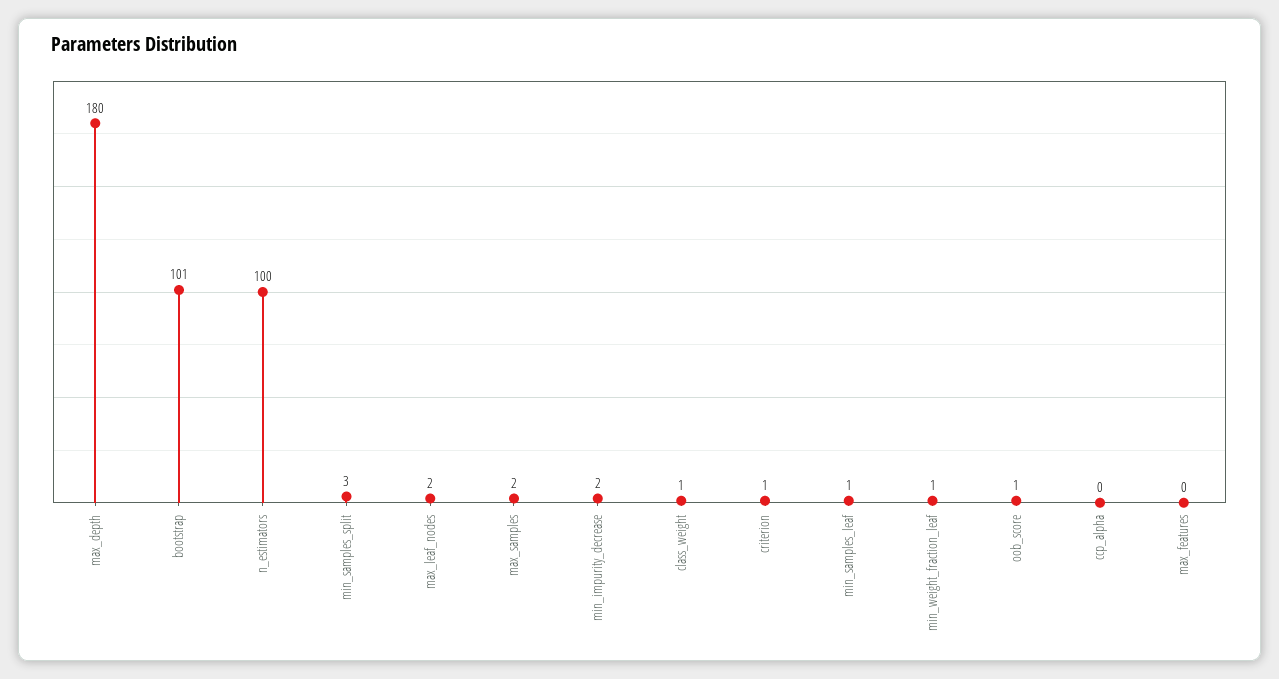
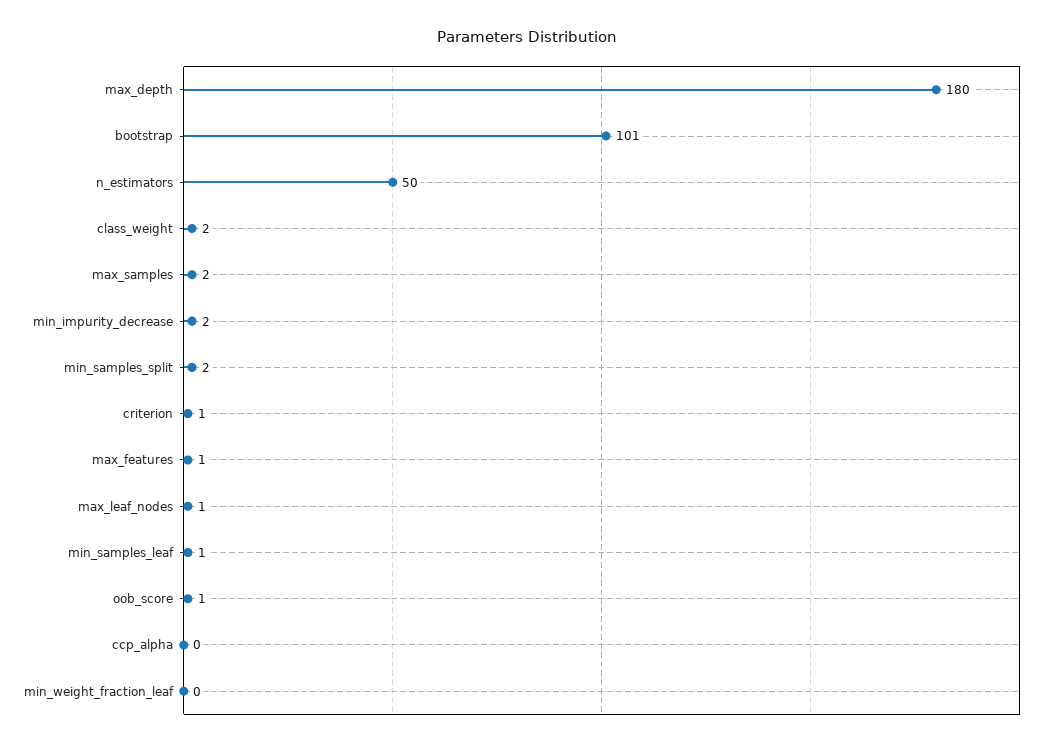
n_estimators: 100 -> 50
min_samples_split: 3 -> 2
max_leaf_nodes: 2 -> 1
class_weight: 1 -> 2
min_weight_fraction_leaf: 1 -> 0
max_features: 0 -> 1

